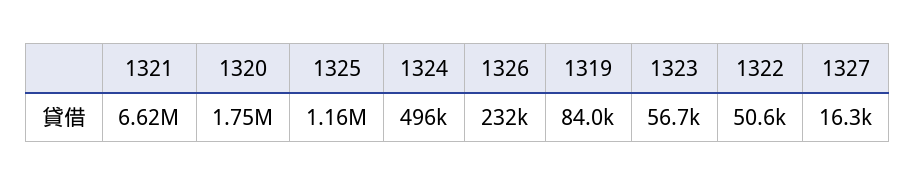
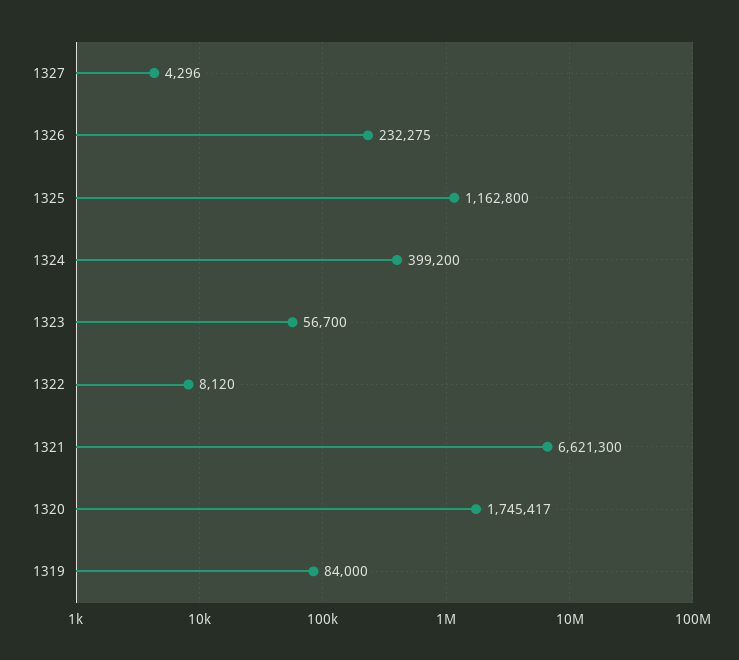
1324: 496000 -> 399200
1322: 50600 -> 8120
1327: 16300 -> 4296

